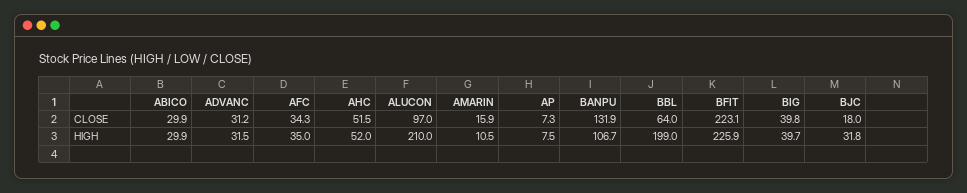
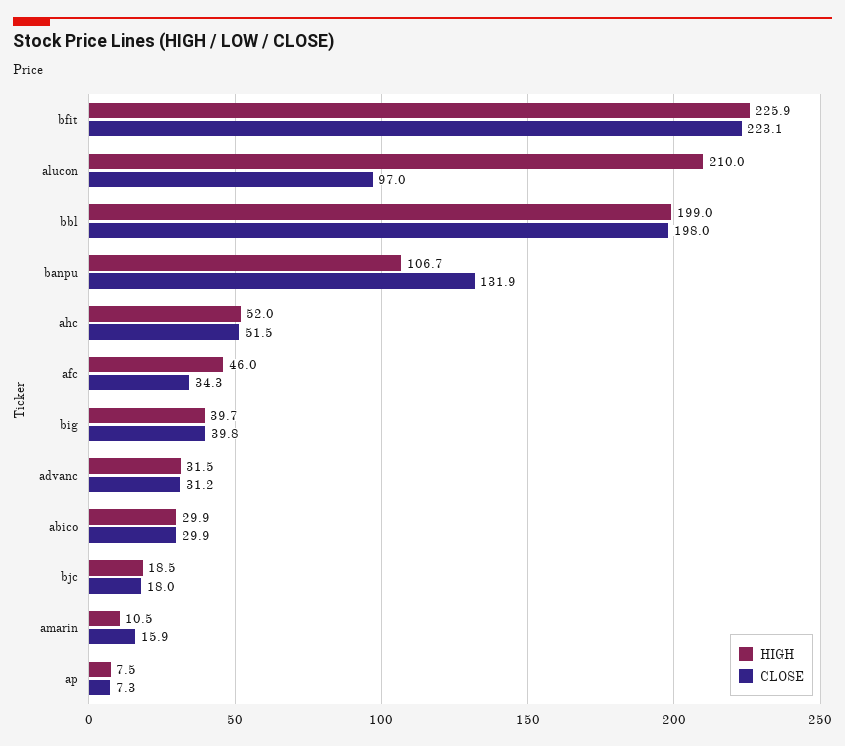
CLOSE, BBL: 64 -> 198
HIGH, AFC: 35 -> 46
HIGH, BJC: 31.8 -> 18.5

